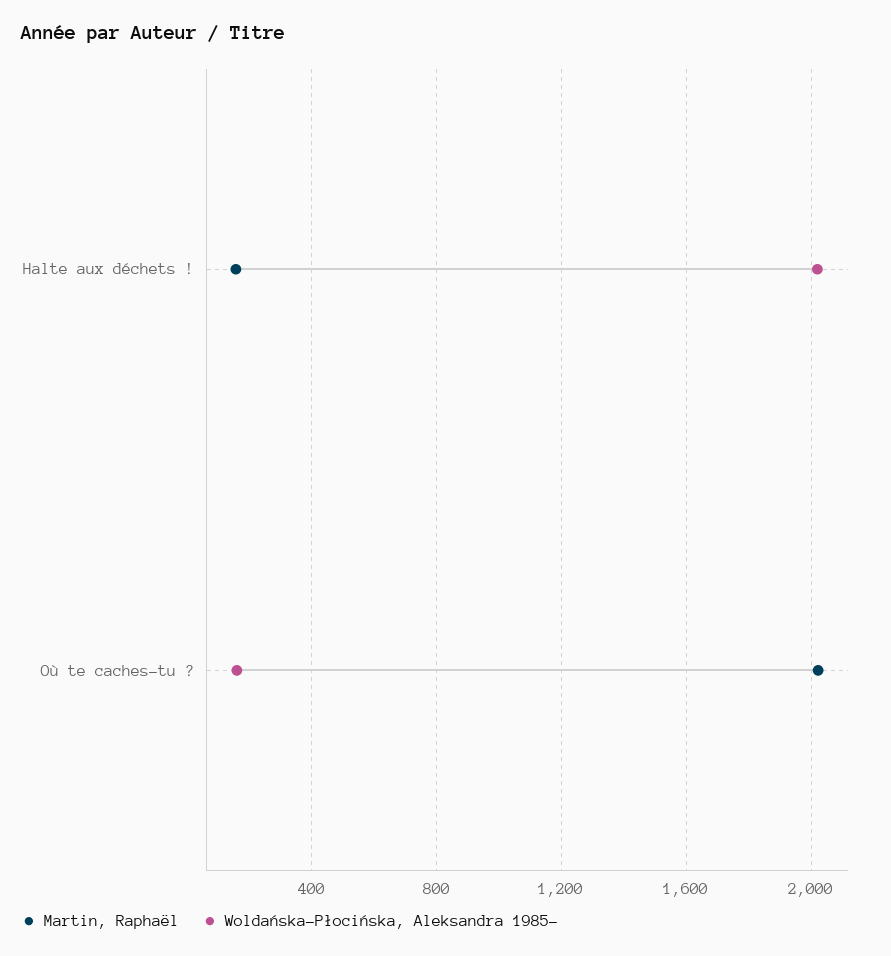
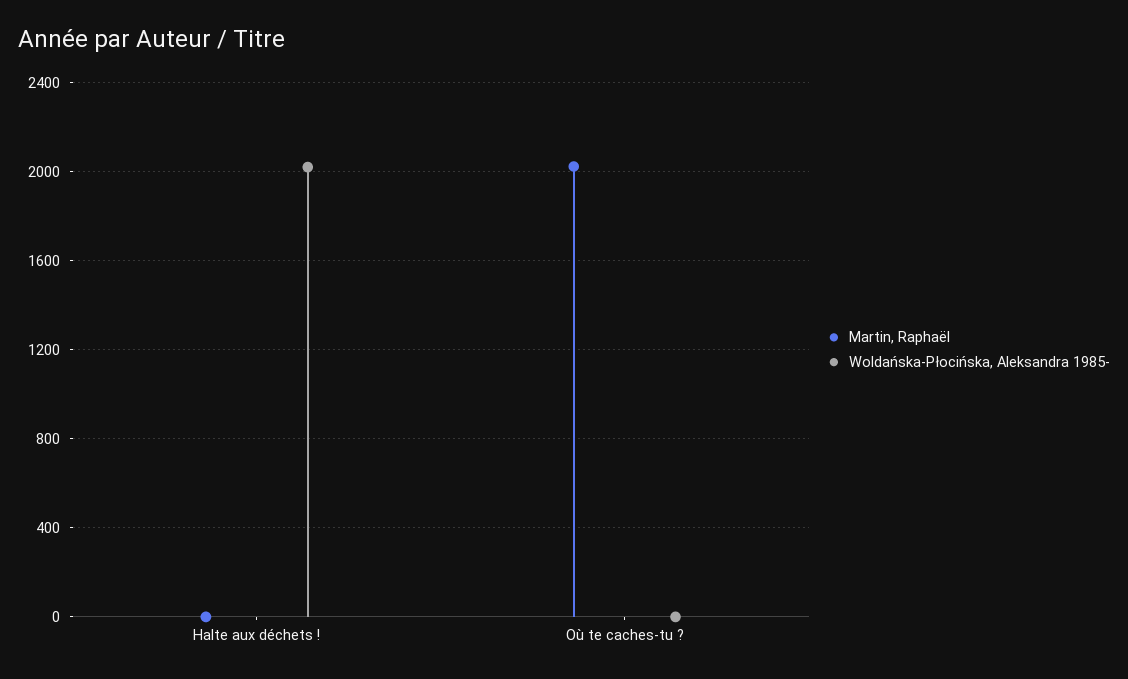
Martin, Raphaël, Halte aux déchets !: 150 -> 0
Woldańska-Płocińska, Aleksandra 1985-, Où te caches-tu ?: 150 -> 0

